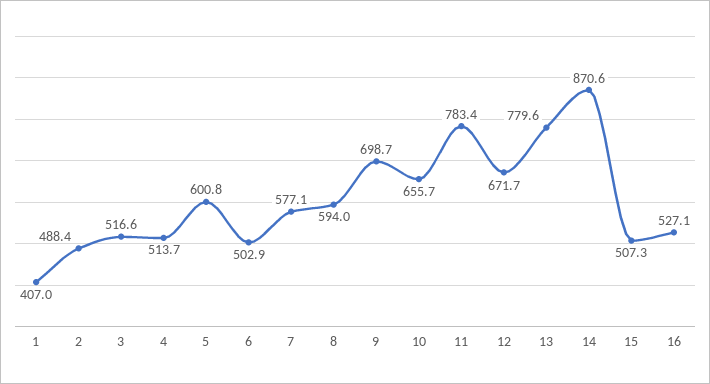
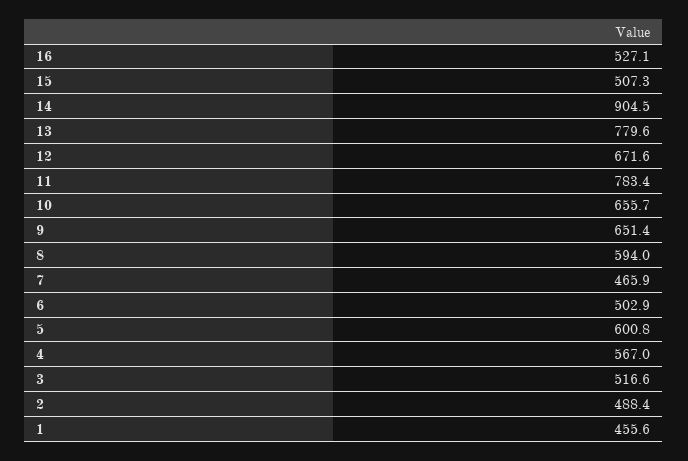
1: 407 -> 455.6
4: 513.7 -> 567
7: 577.1 -> 465.9
9: 698.7 -> 651.4
12: 671.7 -> 671.6
14: 870.6 -> 904.5

